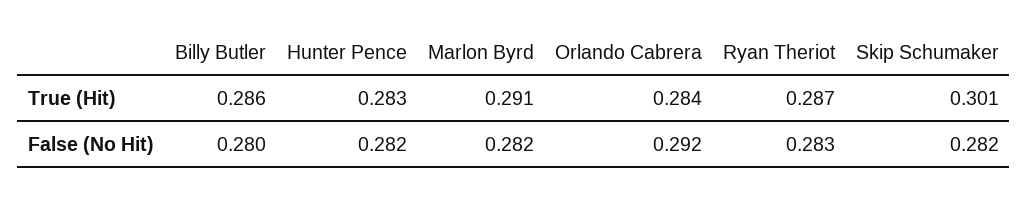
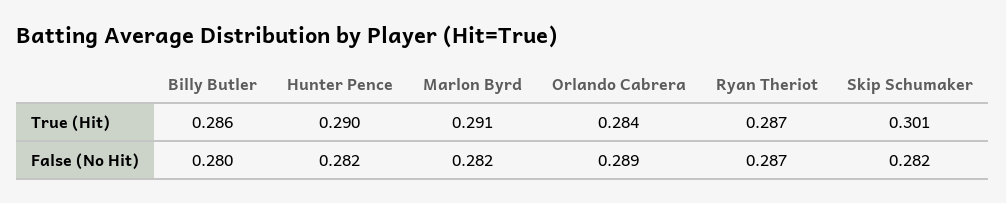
Hunter Pence, True (Hit): 0.283 -> 0.29
Orlando Cabrera, False (No Hit): 0.292 -> 0.289
Ryan Theriot, False (No Hit): 0.283 -> 0.287

